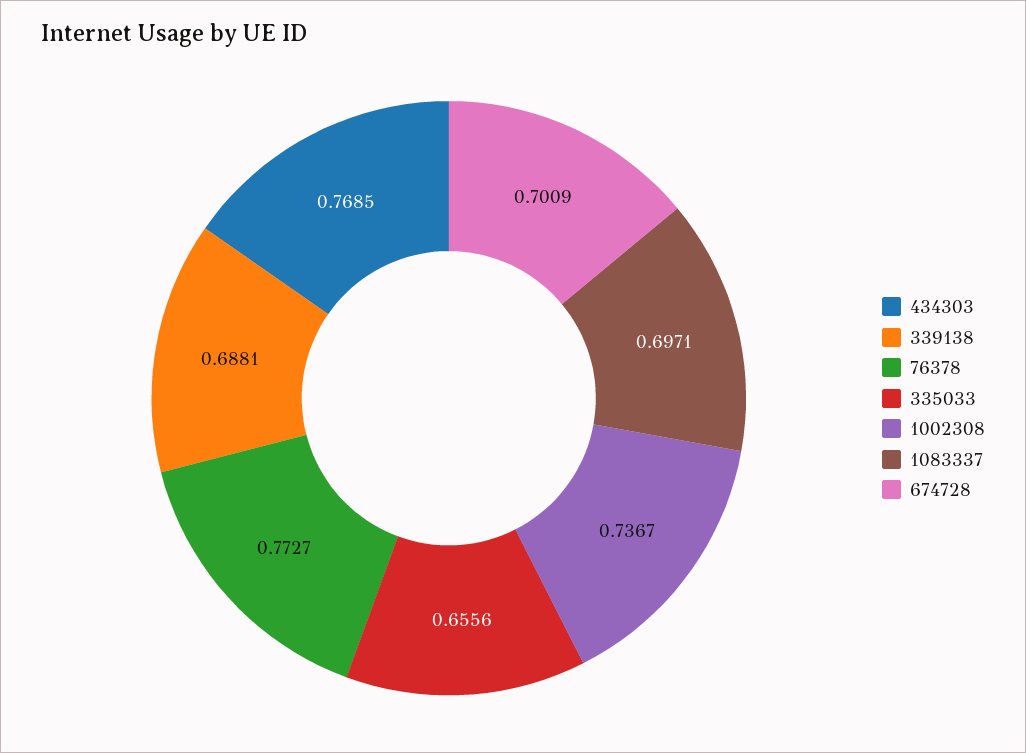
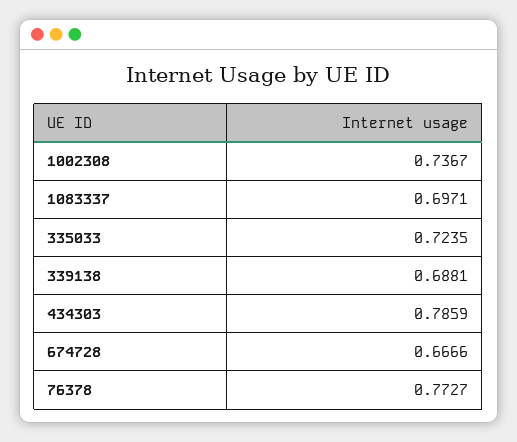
434303: 0.7685 -> 0.7859
335033: 0.6556 -> 0.7235
674728: 0.7009 -> 0.6666

